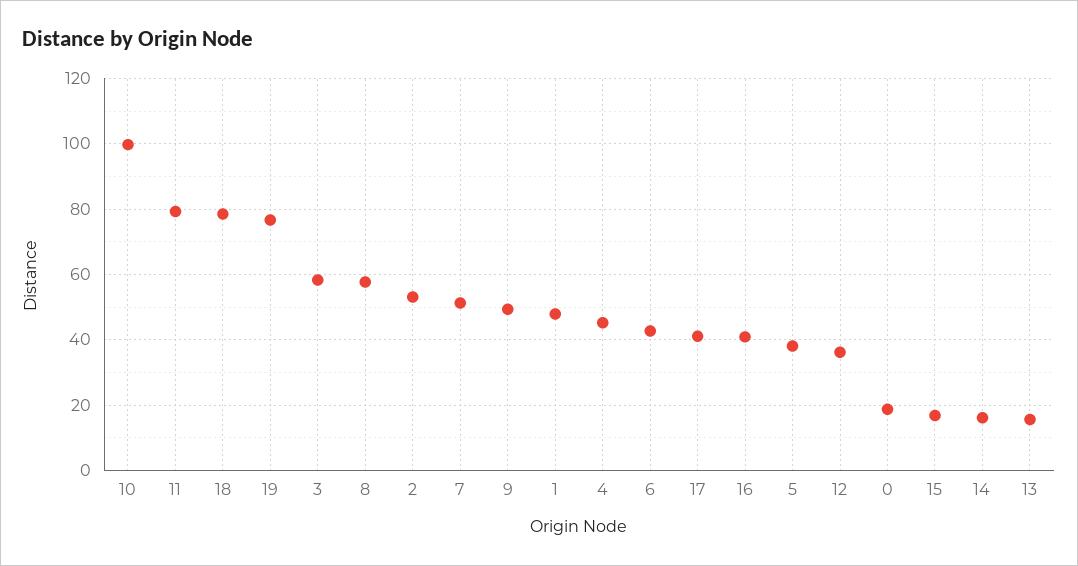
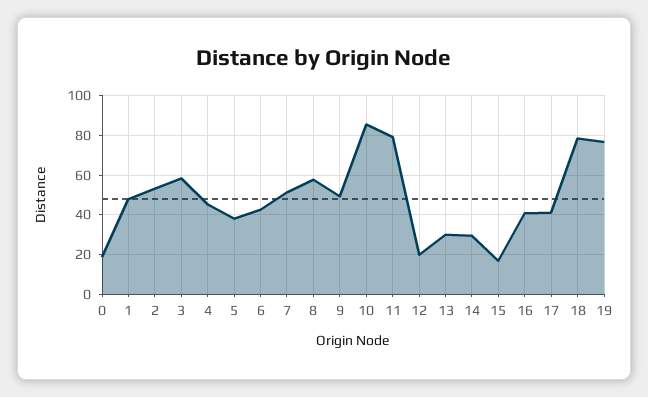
10: 100 -> 85
12: 36 -> 20
14: 16 -> 30
13: 16 -> 30

